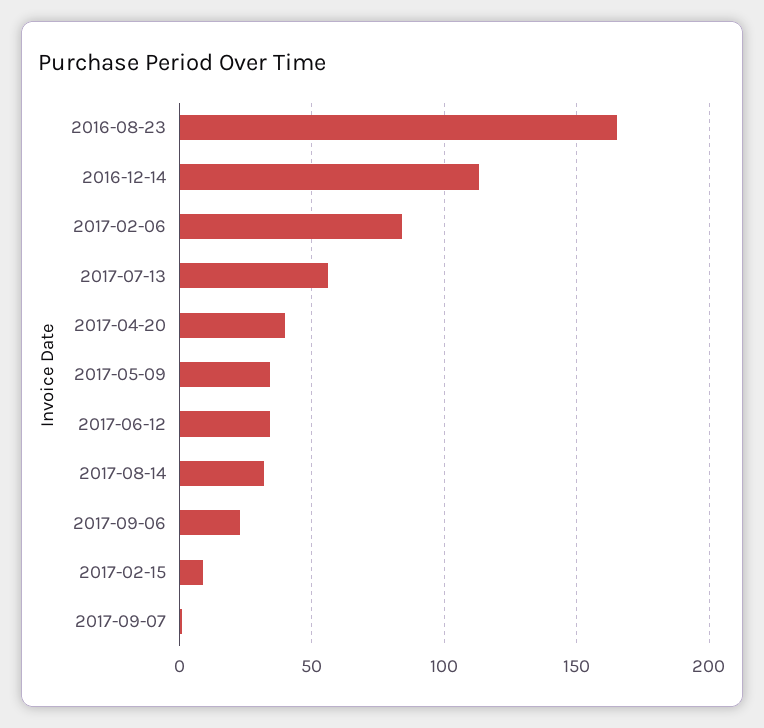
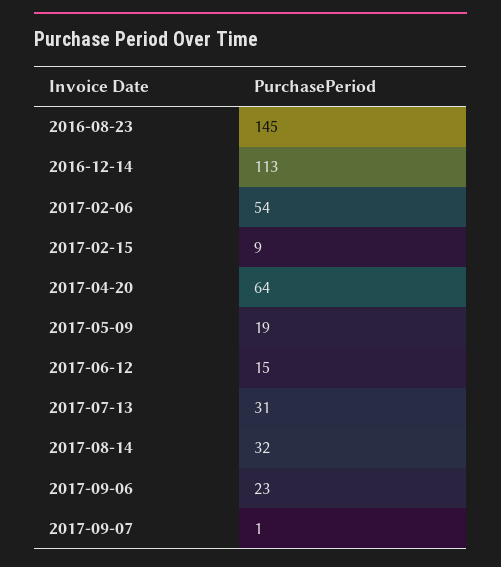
2016-08-23: 165 -> 145
2017-02-06: 85 -> 54
2017-07-13: 55 -> 31
2017-04-20: 40 -> 64
2017-05-09: 35 -> 19
2017-06-12: 35 -> 15

